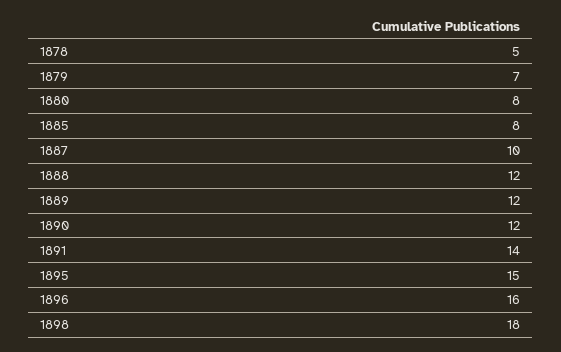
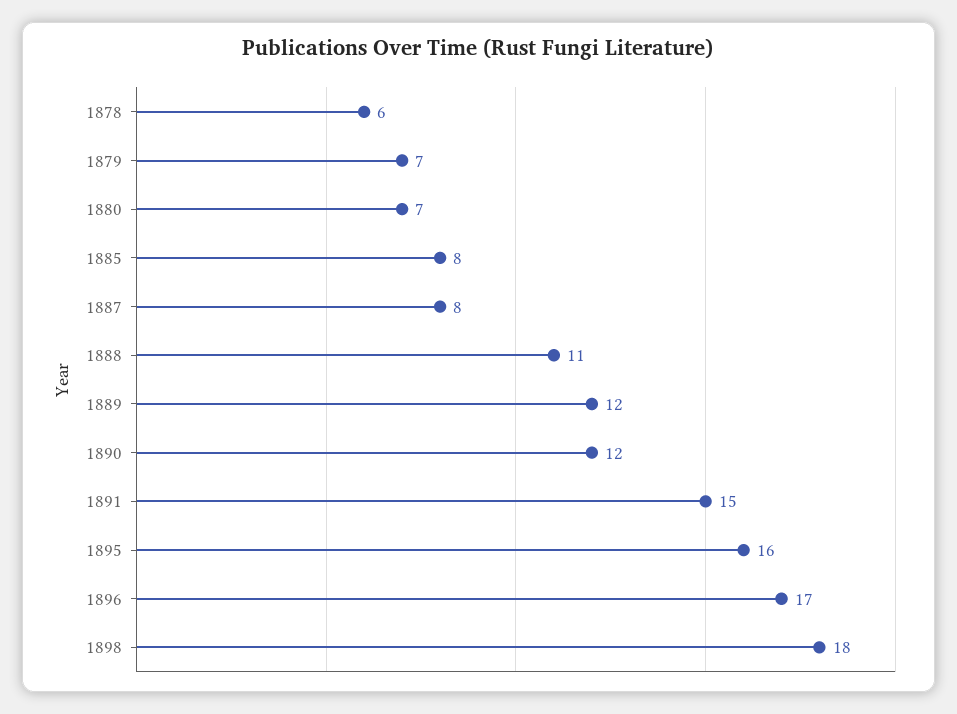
1878: 5 -> 6
1880: 8 -> 7
1887: 10 -> 8
1888: 12 -> 11
1891: 14 -> 15
1895: 15 -> 16
1896: 16 -> 17

